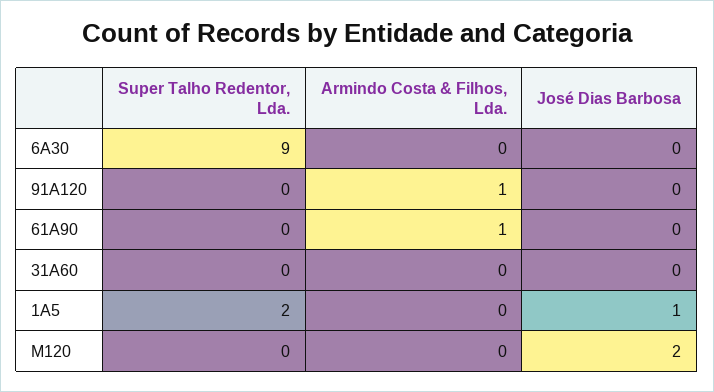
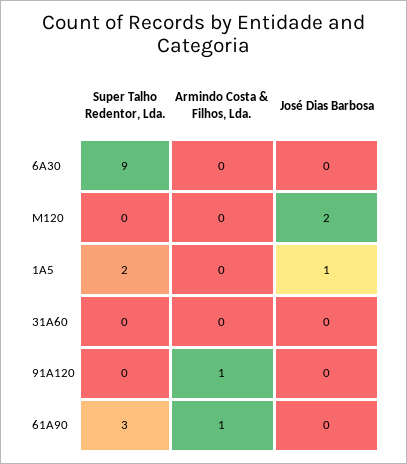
Super Talho Redentor, Lda., 61A90: 0 -> 3

